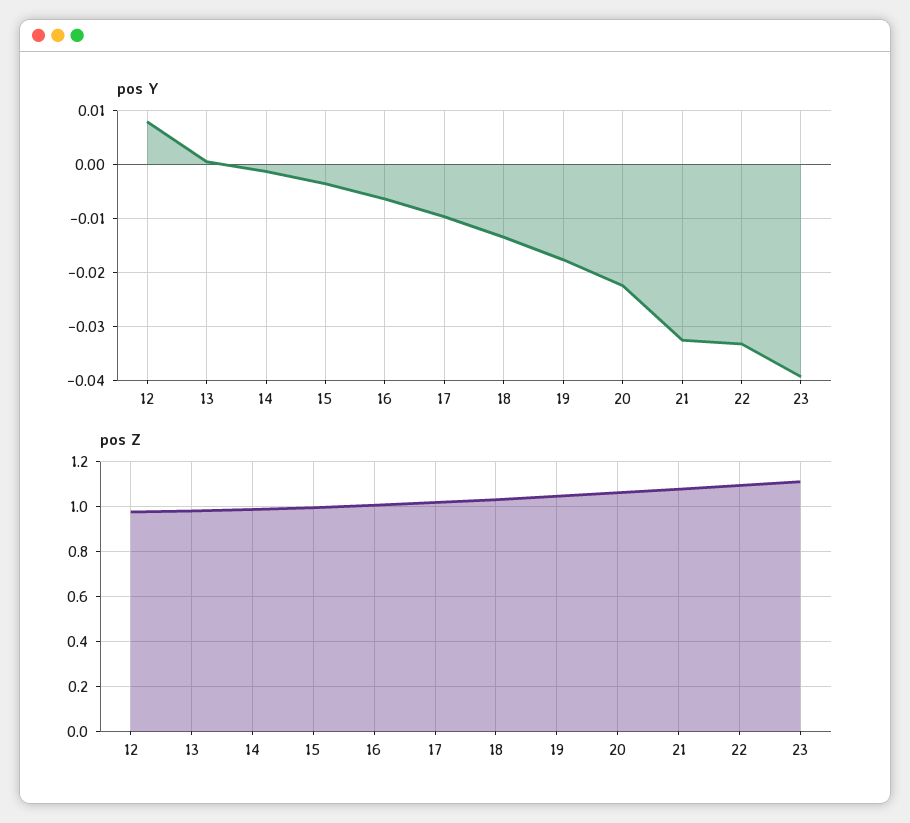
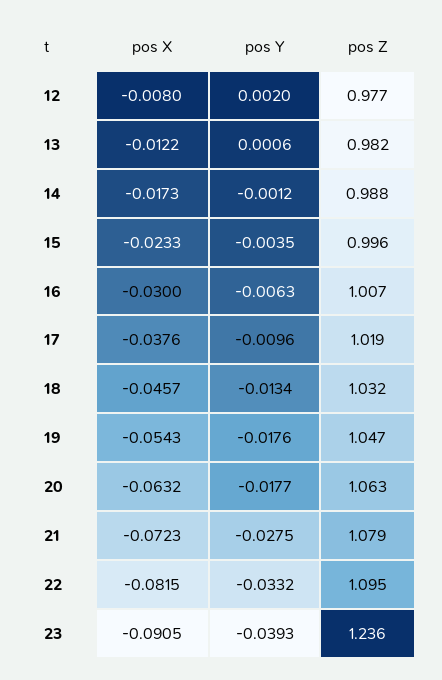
pos Y, 12: 0.008 -> 0.002
pos Y, 20: -0.022 -> -0.0177
pos Y, 21: -0.032 -> -0.0275
pos Z, 23: 1.1 -> 1.236
pos X, 12: none -> -0.008
pos X, 13: none -> -0.0122
pos X, 14: none -> -0.0173
pos X, 15: none -> -0.0233
pos X, 16: none -> -0.03
pos X, 17: none -> -0.0376
pos X, 18: none -> -0.0457
pos X, 19: none -> -0.0543
pos X, 20: none -> -0.0632
pos X, 21: none -> -0.0723
pos X, 22: none -> -0.0815
pos X, 23: none -> -0.0905

